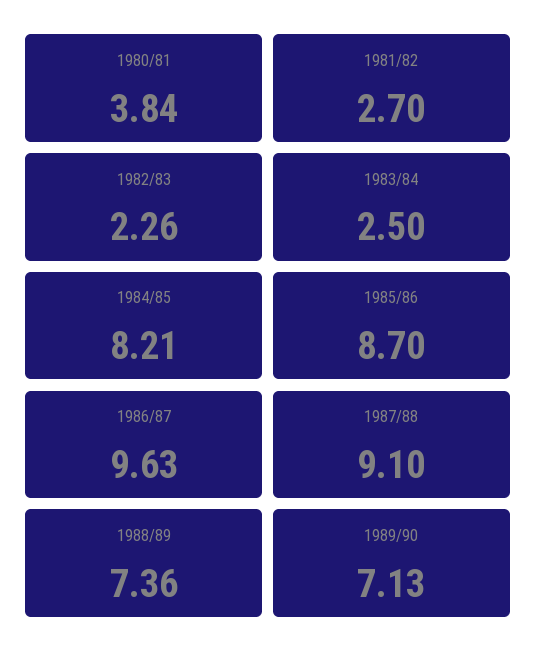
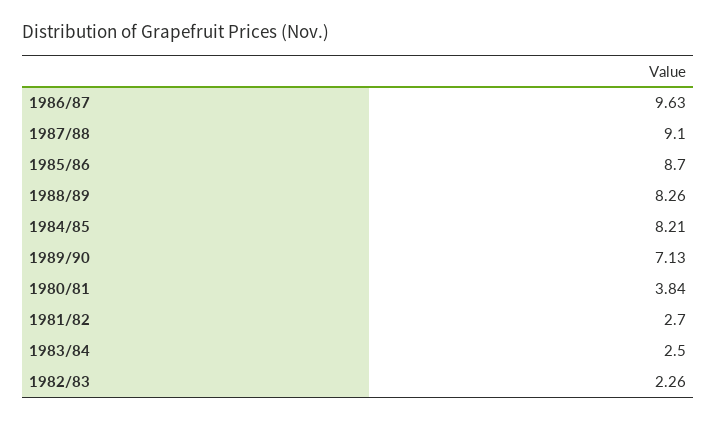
1988/89: 7.36 -> 8.26

